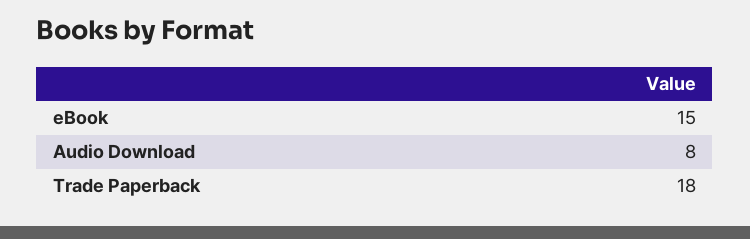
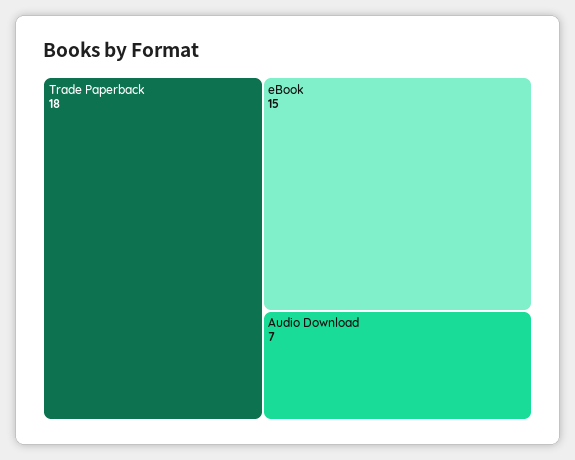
Audio Download: 8 -> 7

